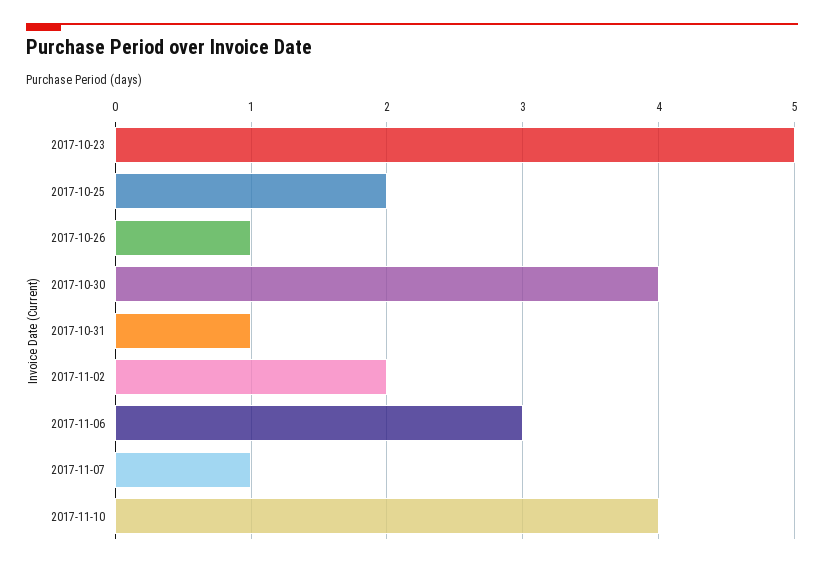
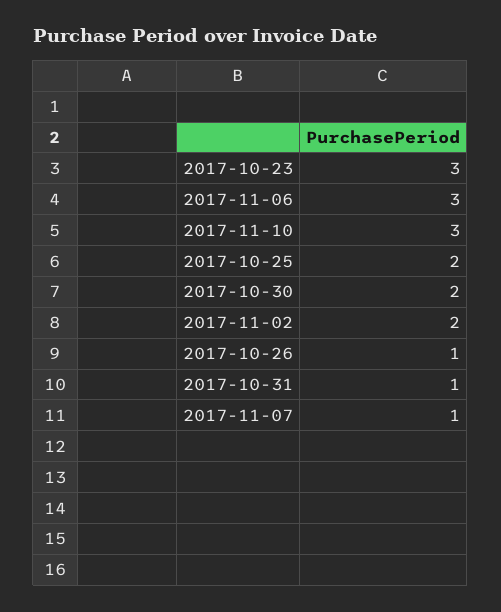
2017-10-23: 5 -> 3
2017-10-30: 4 -> 2
2017-11-10: 4 -> 3

